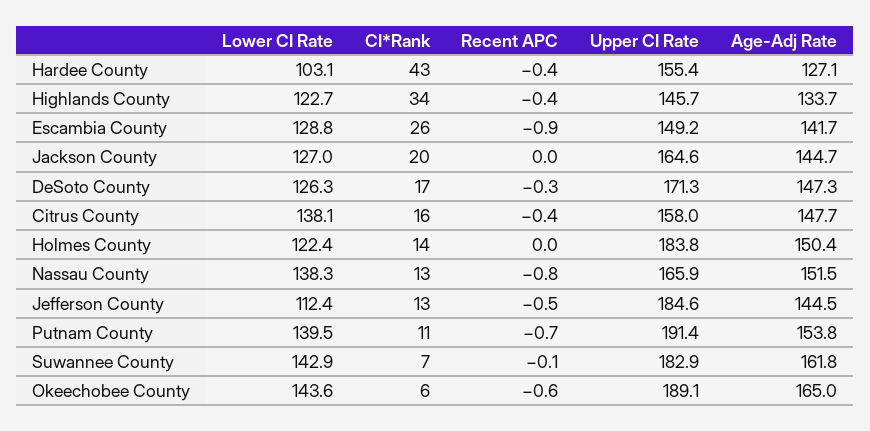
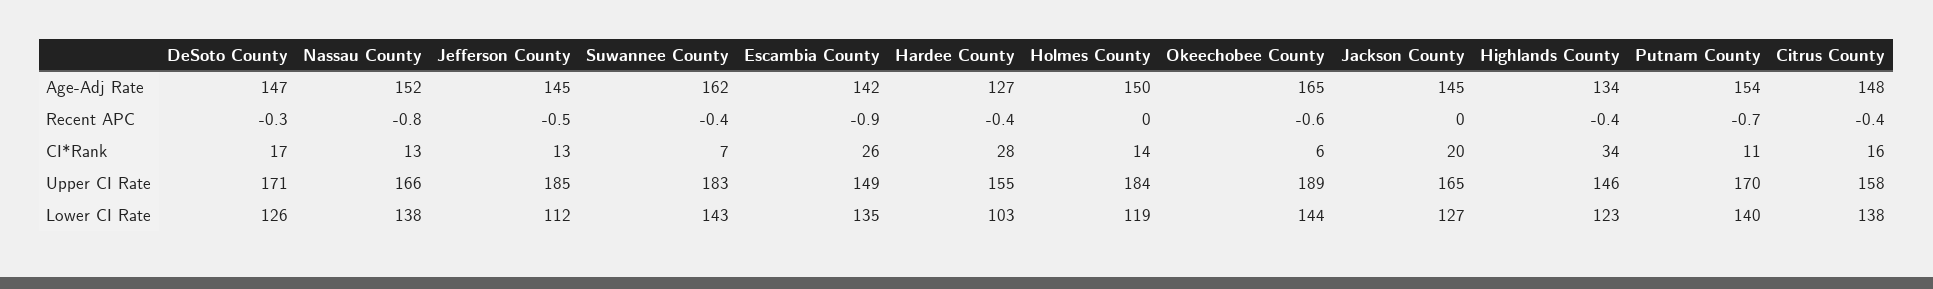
CI*Rank, Hardee County: 43 -> 28
Lower CI Rate, Escambia County: 128.8 -> 135
Lower CI Rate, Holmes County: 122.4 -> 119
Upper CI Rate, Putnam County: 191.4 -> 170
Recent APC, Suwannee County: -0.1 -> -0.4

